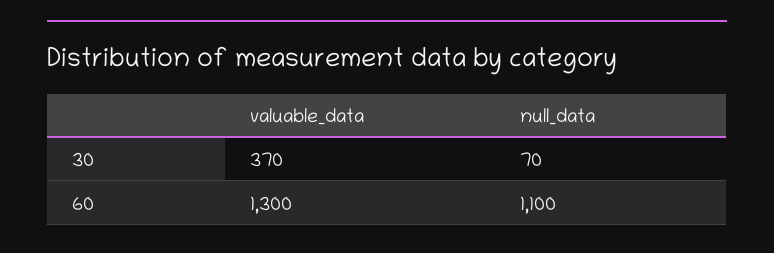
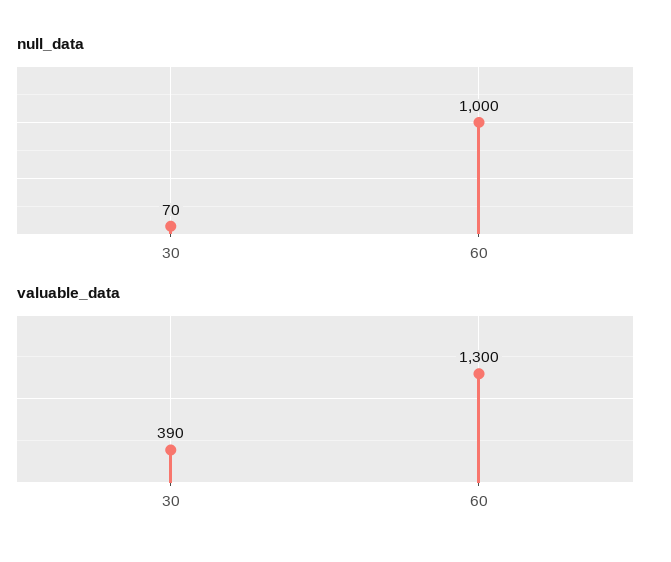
valuable_data, 30: 370 -> 390
null_data, 60: 1100 -> 1000

